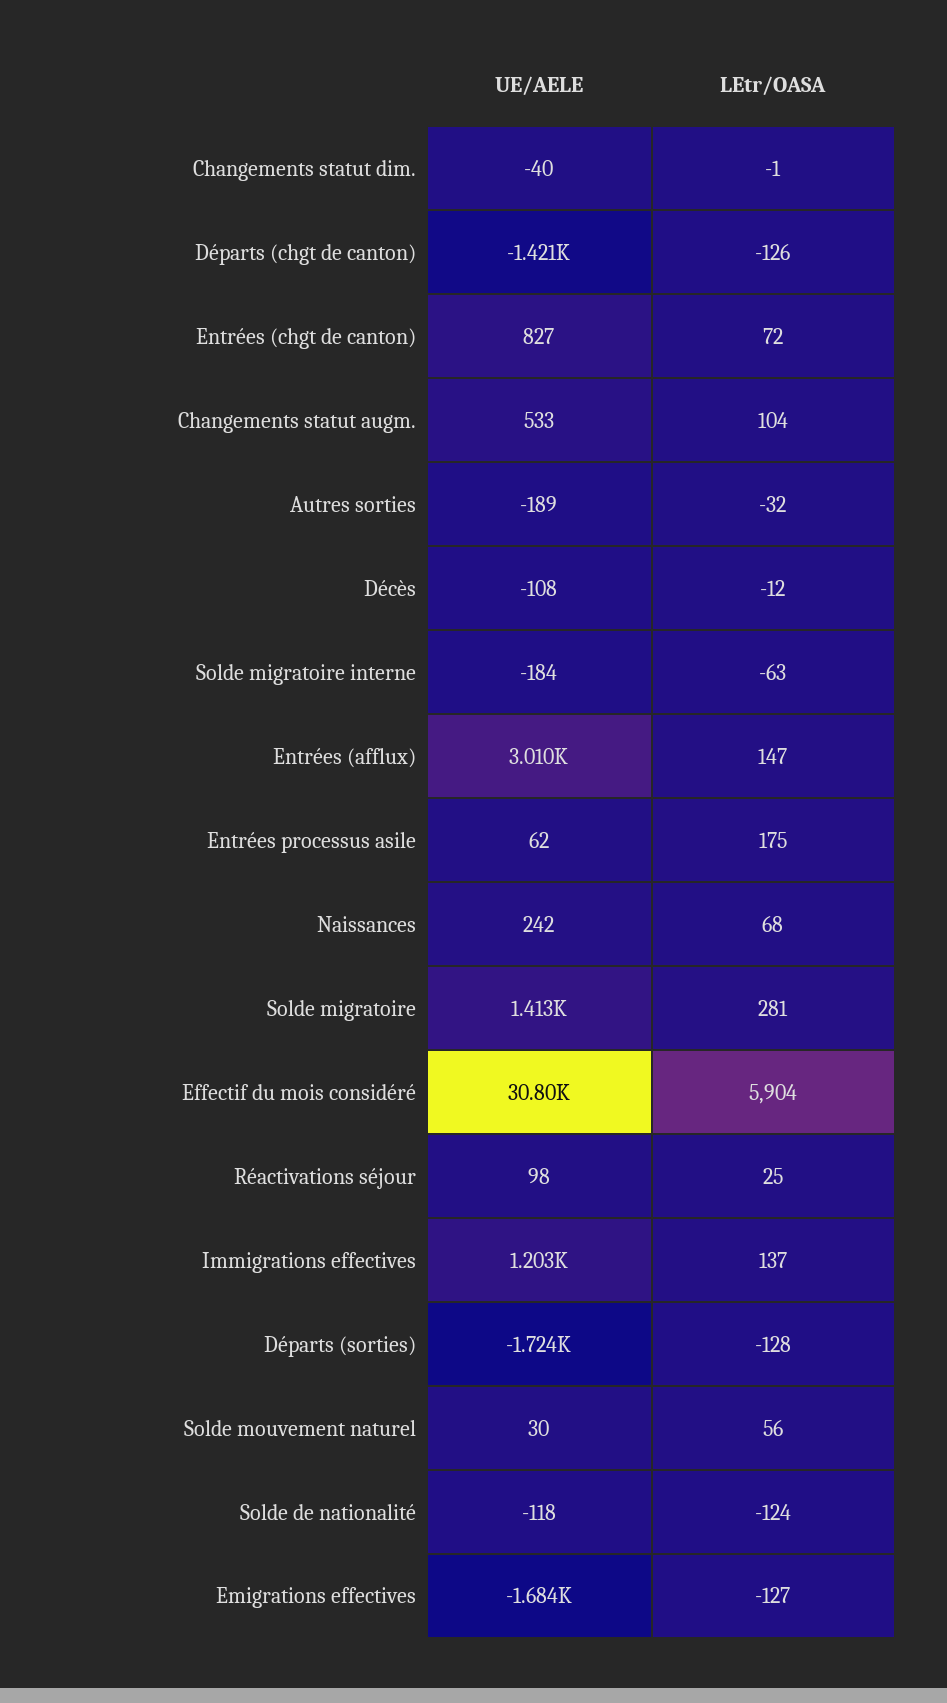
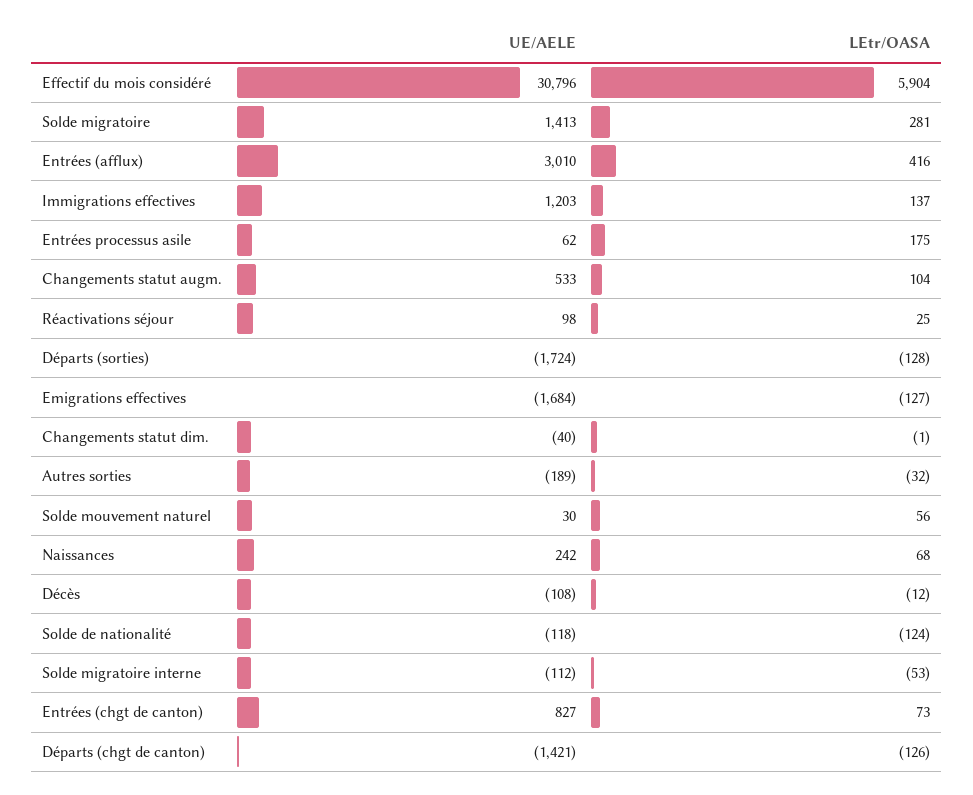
LEtr/OASA, Entrées (chgt de canton): 72 -> 73
UE/AELE, Solde migratoire interne: -184 -> -112
LEtr/OASA, Solde migratoire interne: -63 -> -53
LEtr/OASA, Entrées (afflux): 147 -> 416

